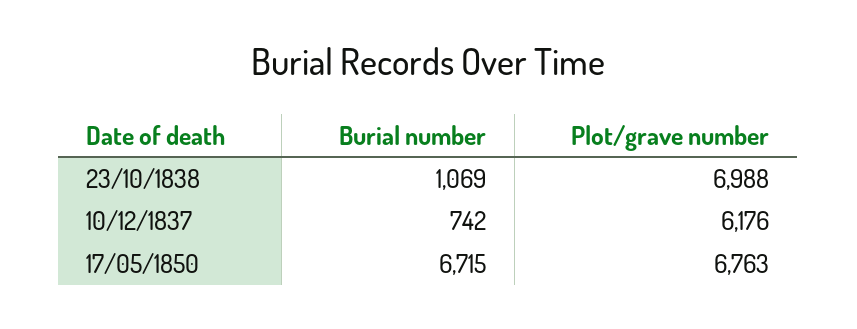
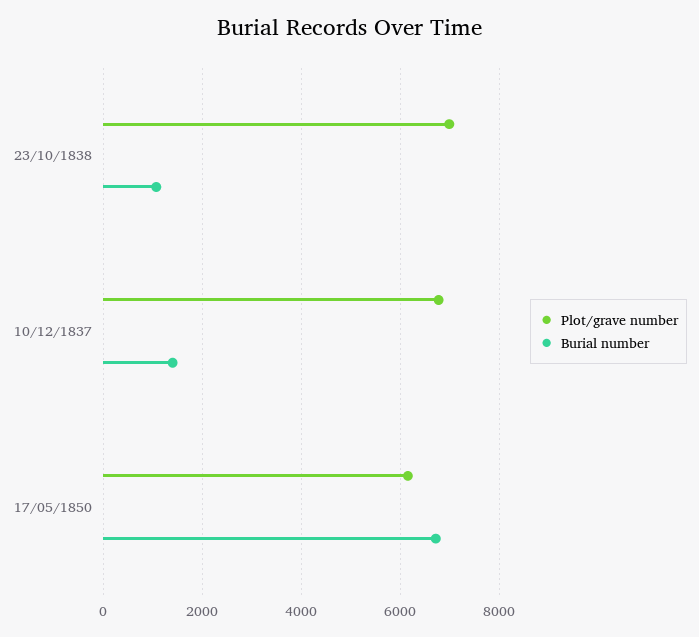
Burial number, 10/12/1837: 742 -> 1400
Plot/grave number, 10/12/1837: 6176 -> 6800
Plot/grave number, 17/05/1850: 6763 -> 6200

